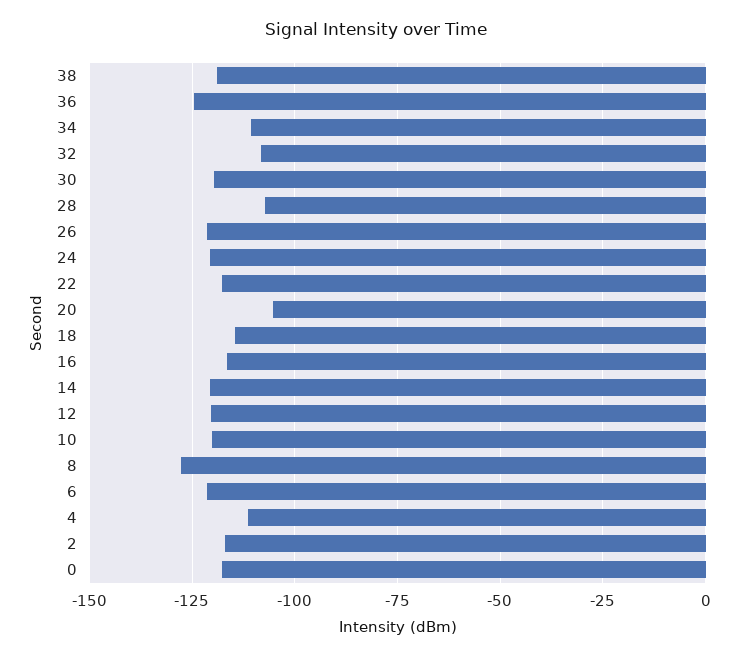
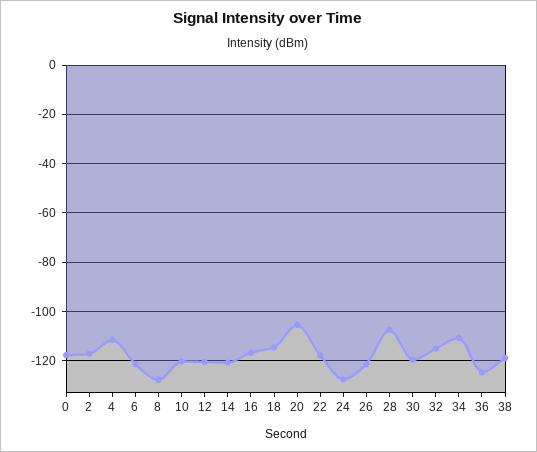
32: -107.5 -> -115
24: -120 -> -127.5

